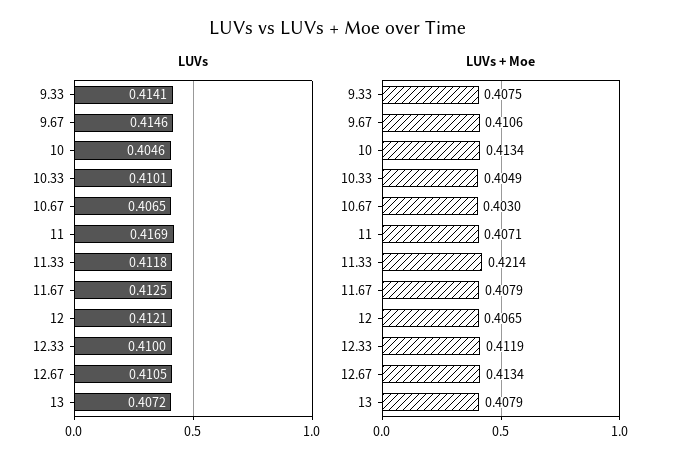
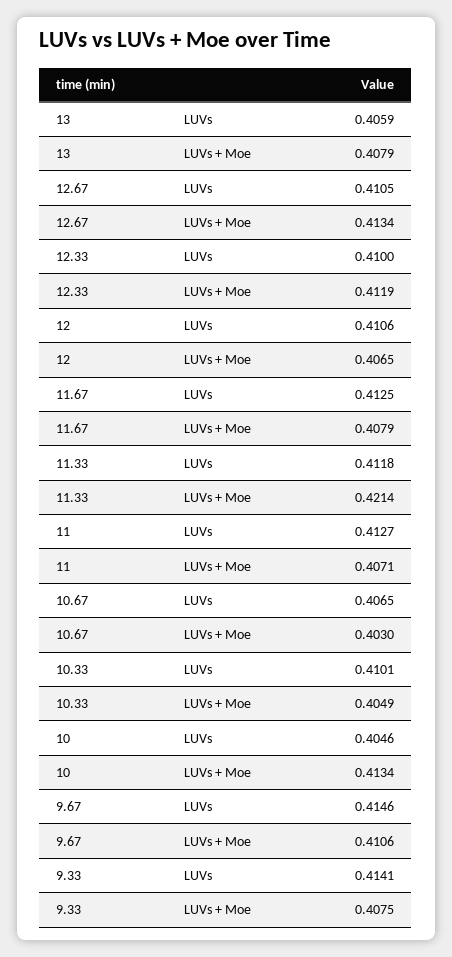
LUVs, 11: 0.4169 -> 0.4127
LUVs, 12: 0.4121 -> 0.4106
LUVs, 13: 0.4072 -> 0.4059

